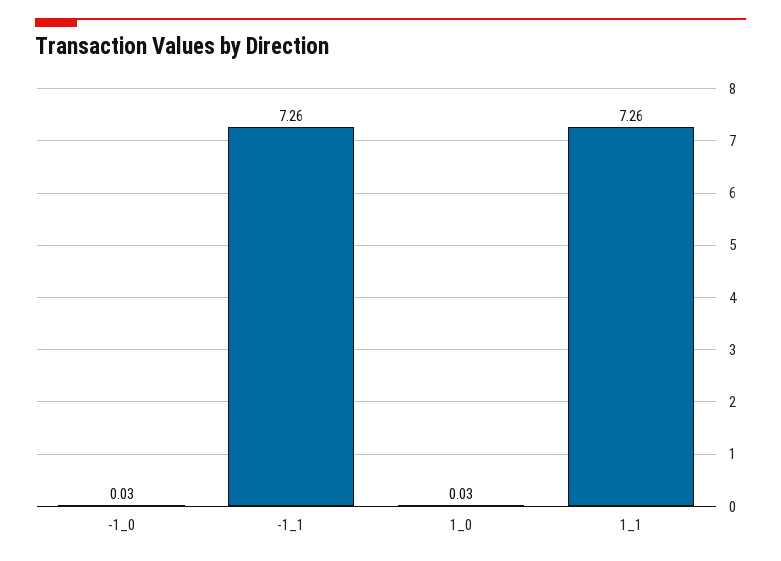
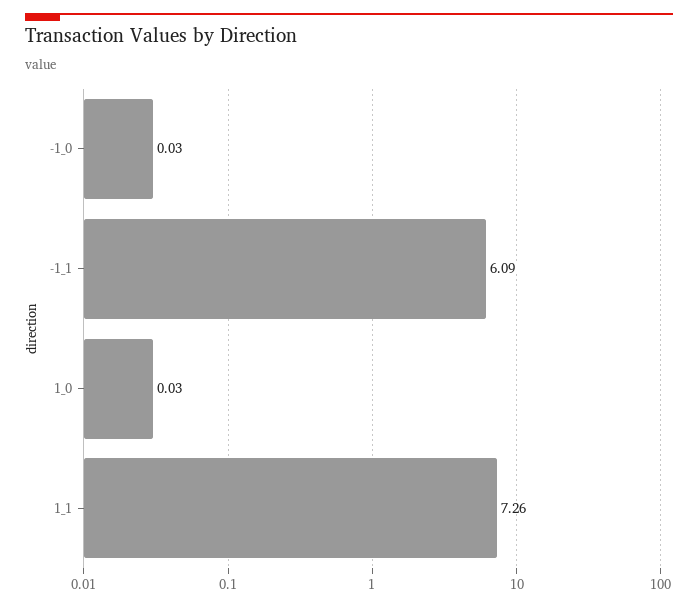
-1_1: 7.26 -> 6.09

